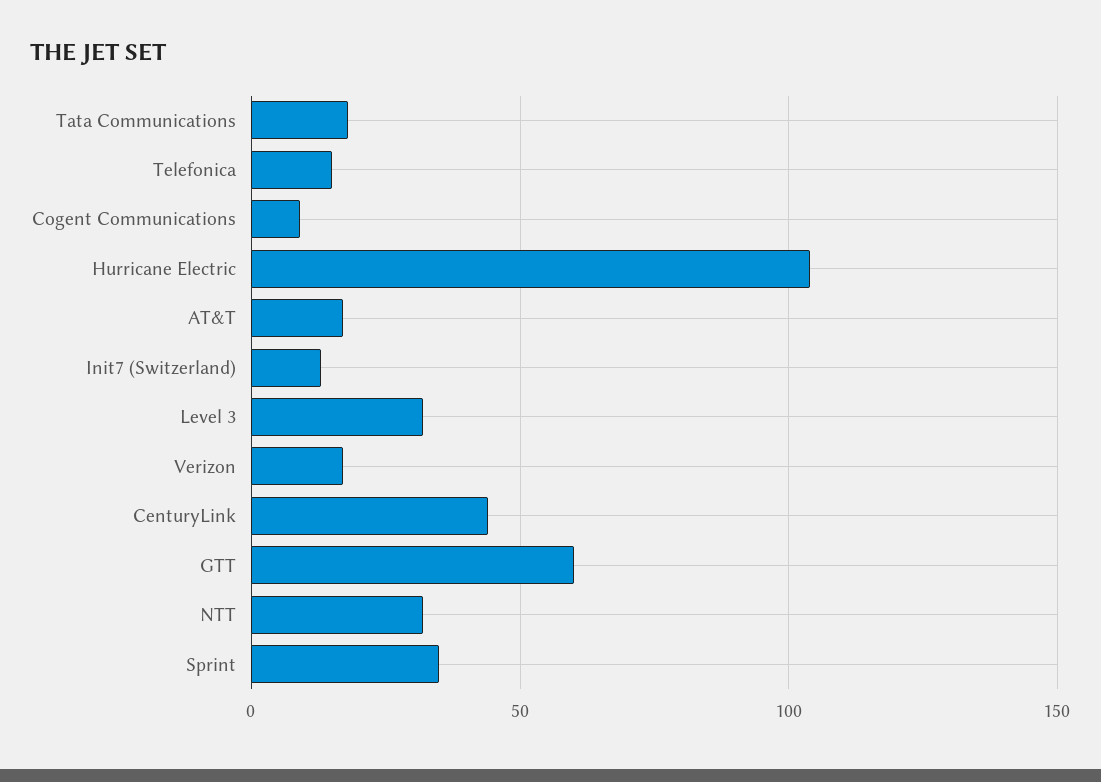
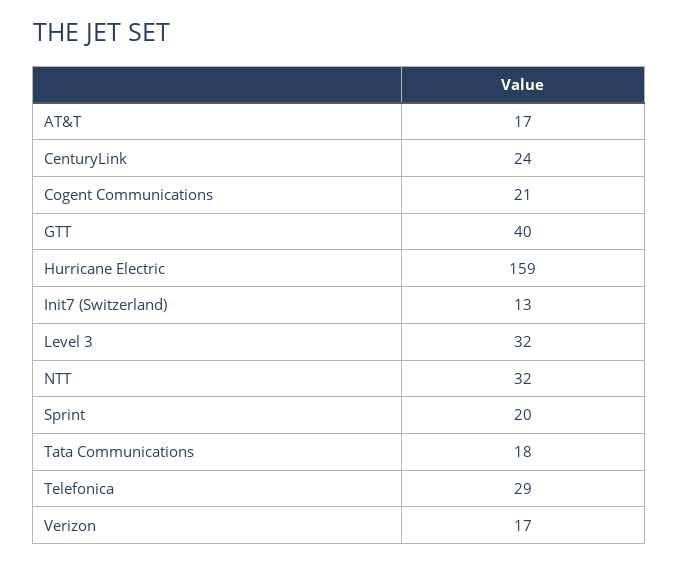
Telefonica: 15 -> 29
Cogent Communications: 10 -> 21
Hurricane Electric: 105 -> 159
CenturyLink: 45 -> 24
GTT: 60 -> 40
Sprint: 35 -> 20

